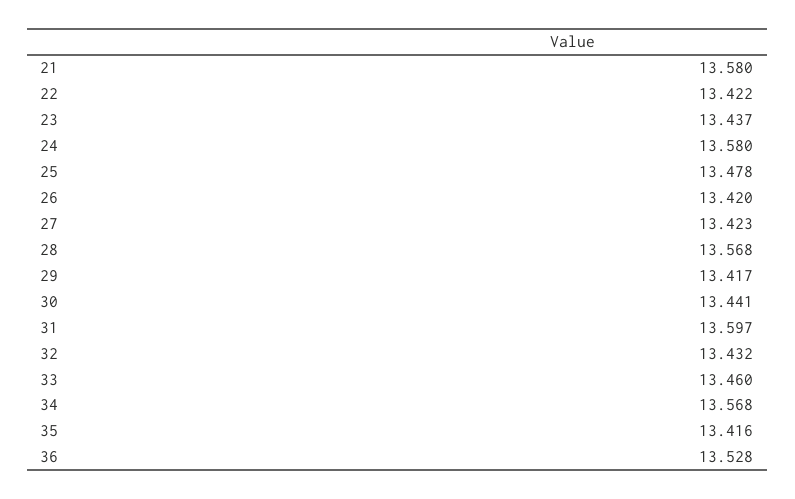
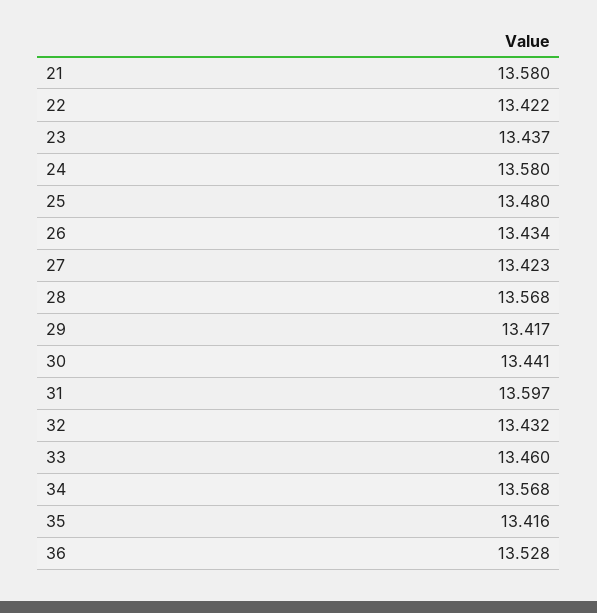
25: 13.478 -> 13.48
26: 13.42 -> 13.434

